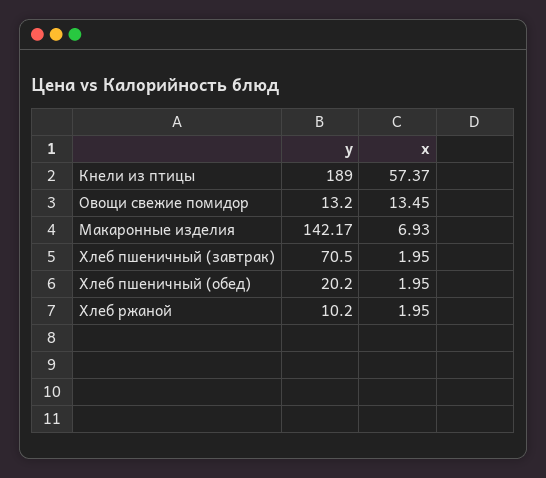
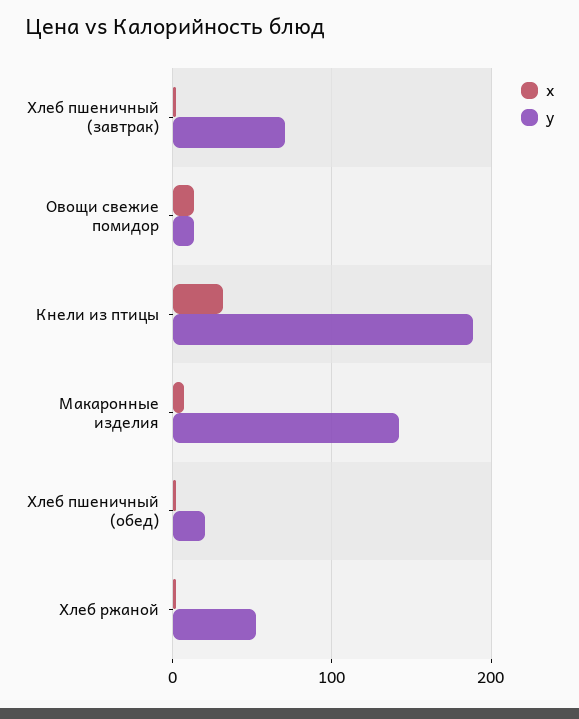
x, Кнели из птицы: 57.37 -> 30
y, Хлеб ржаной: 10.2 -> 50

